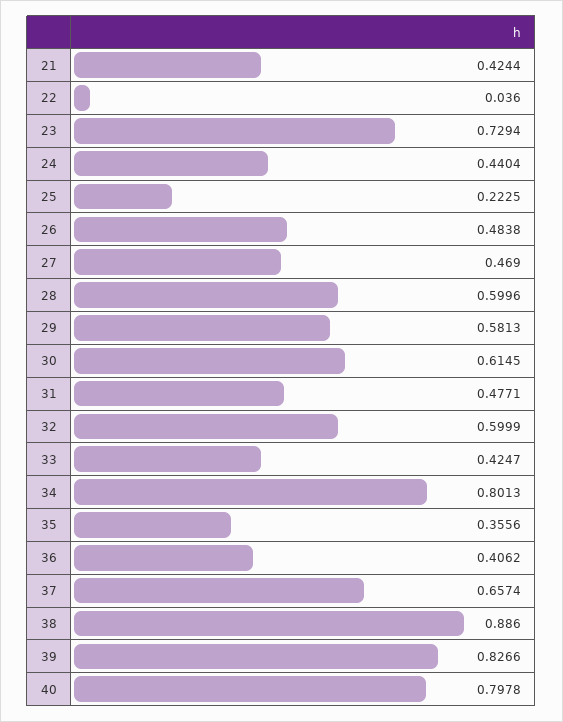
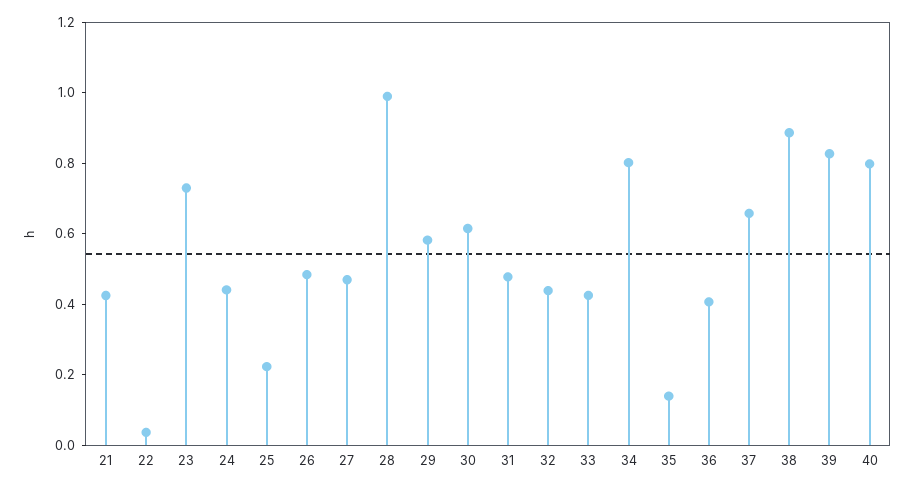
28: 0.5996 -> 1
32: 0.5999 -> 0.45
35: 0.3556 -> 0.15

